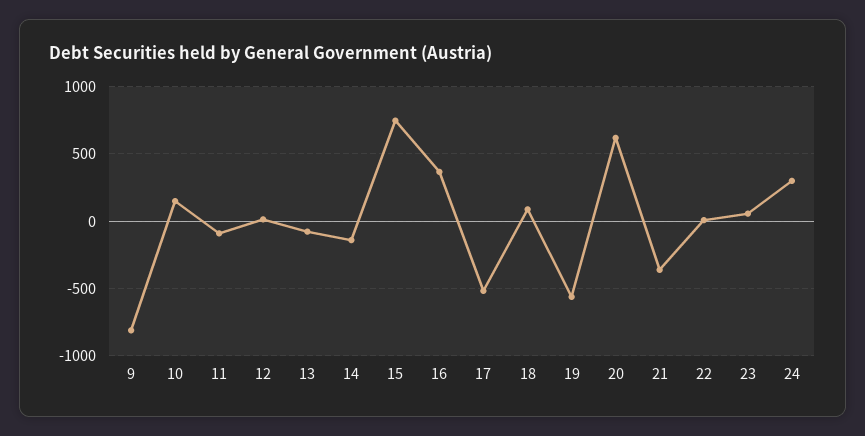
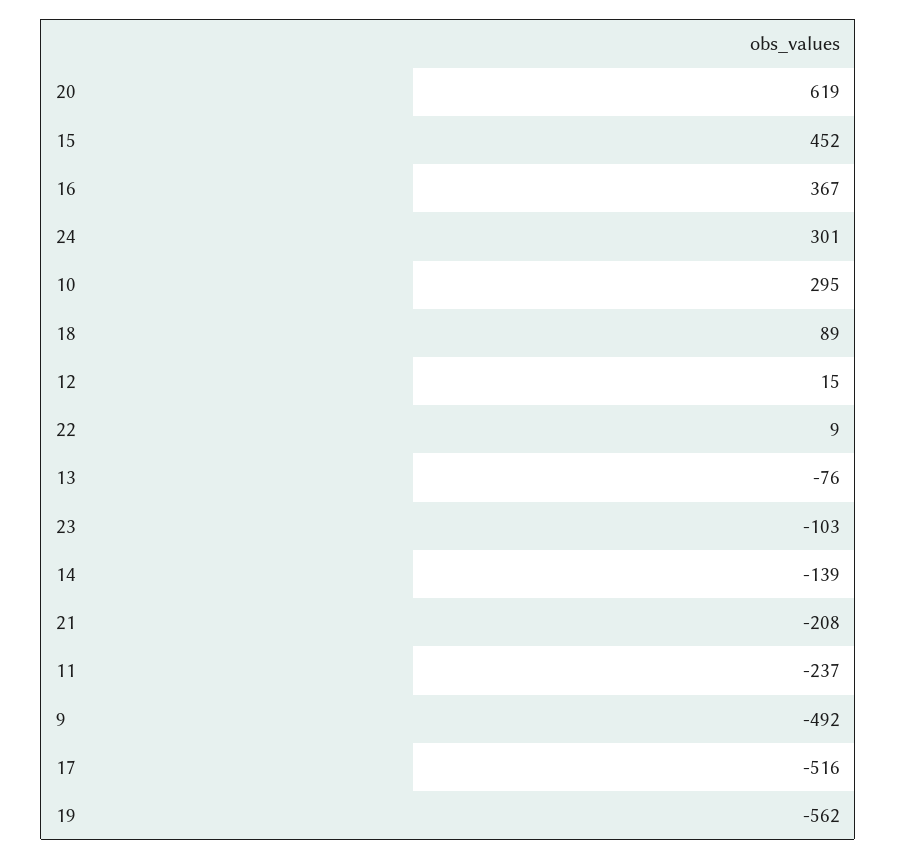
9: -800 -> -492
10: 150 -> 295
11: -100 -> -237
15: 750 -> 452
21: -350 -> -208
23: 50 -> -103

